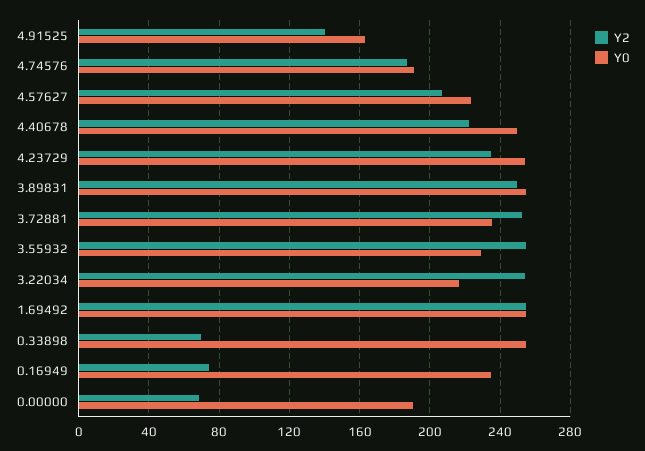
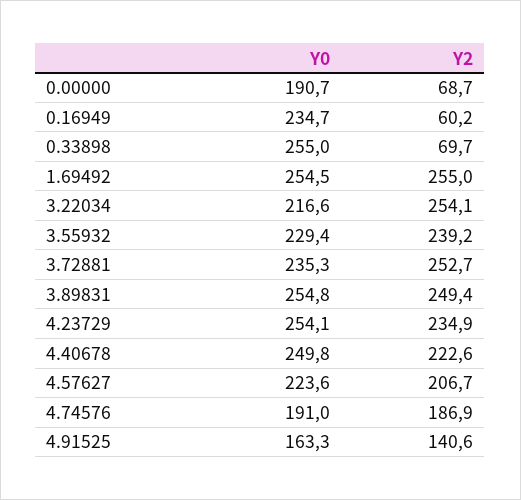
Y2, 3.55932: 255 -> 239.2
Y2, 0.16949: 75 -> 60.2

